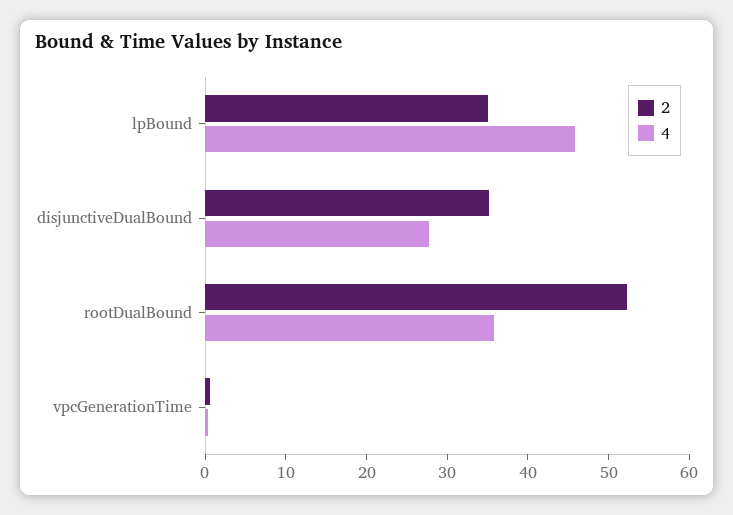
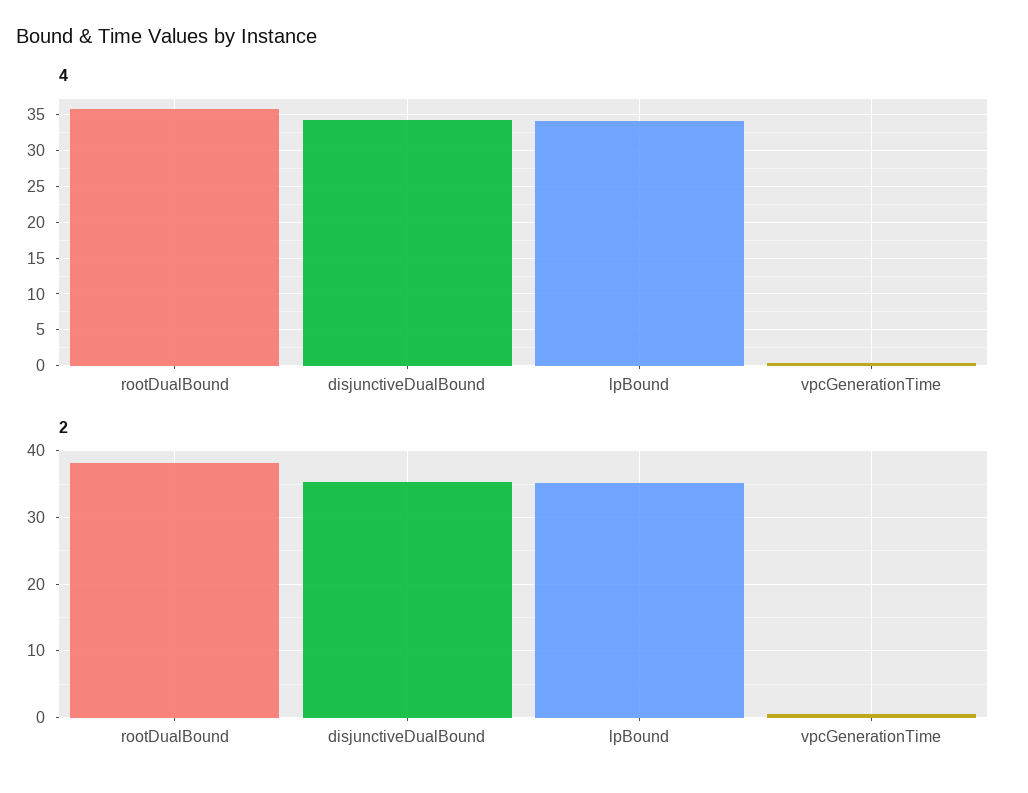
4, lpBound: 46 -> 34
4, disjunctiveDualBound: 28 -> 34
2, rootDualBound: 52 -> 38

